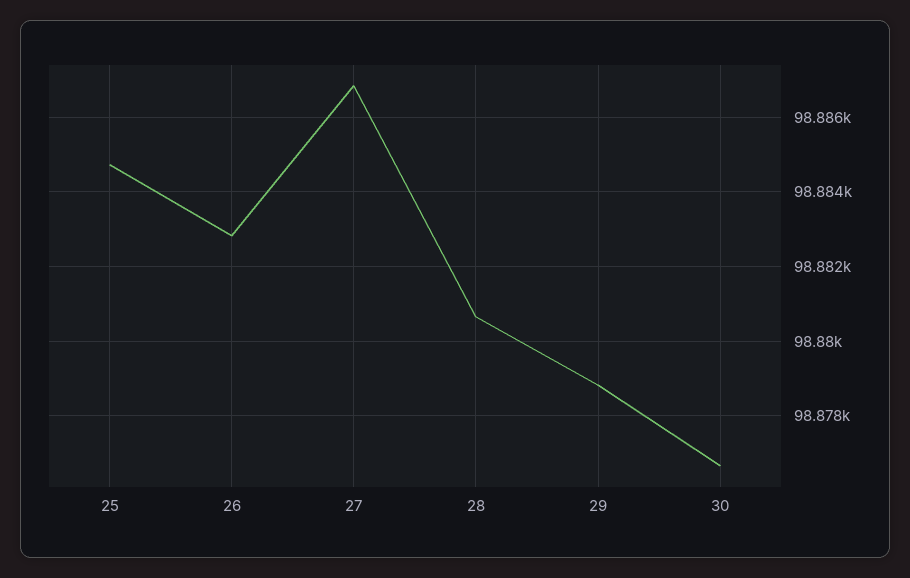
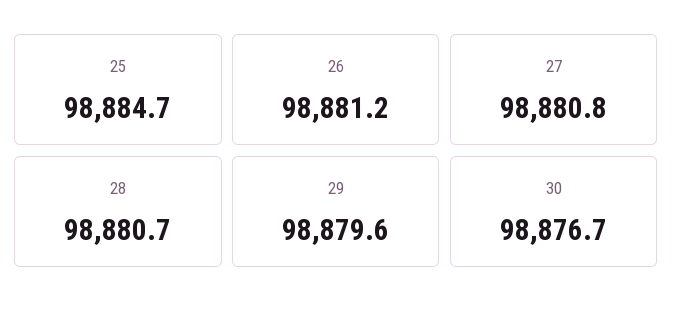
26: 98882.8 -> 98881.2
27: 98886.8 -> 98880.8
29: 98878.8 -> 98879.6

